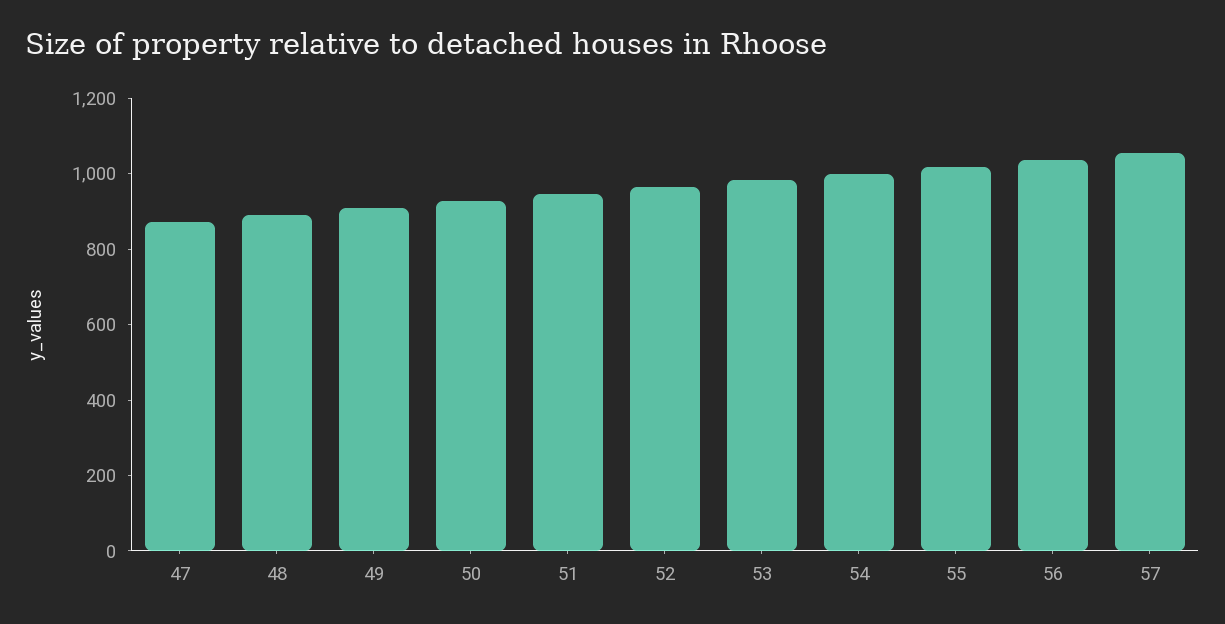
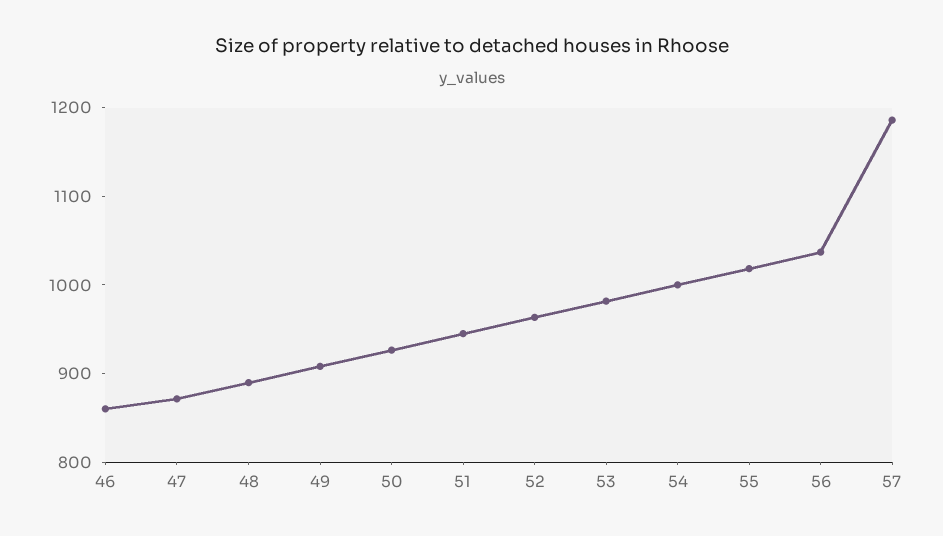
57: 1050 -> 1180
46: none -> 860

